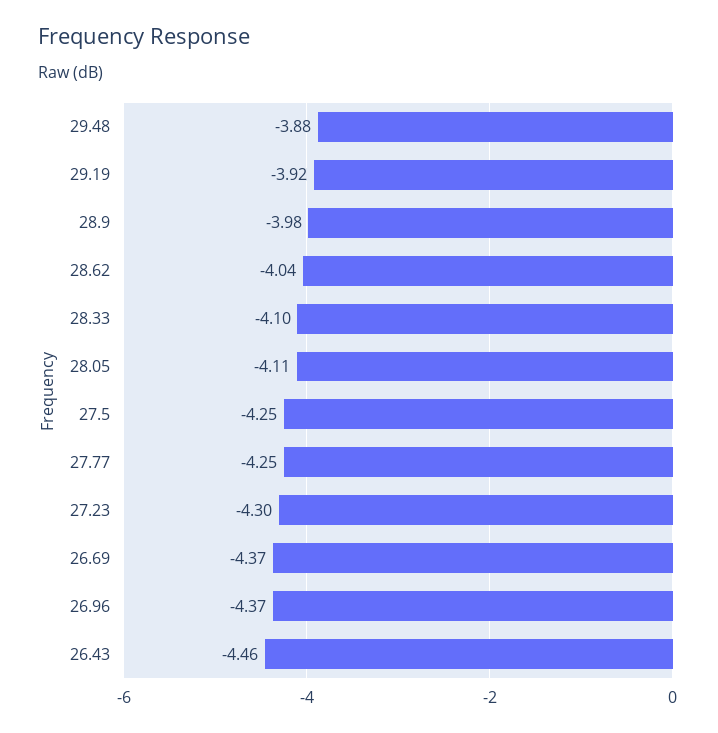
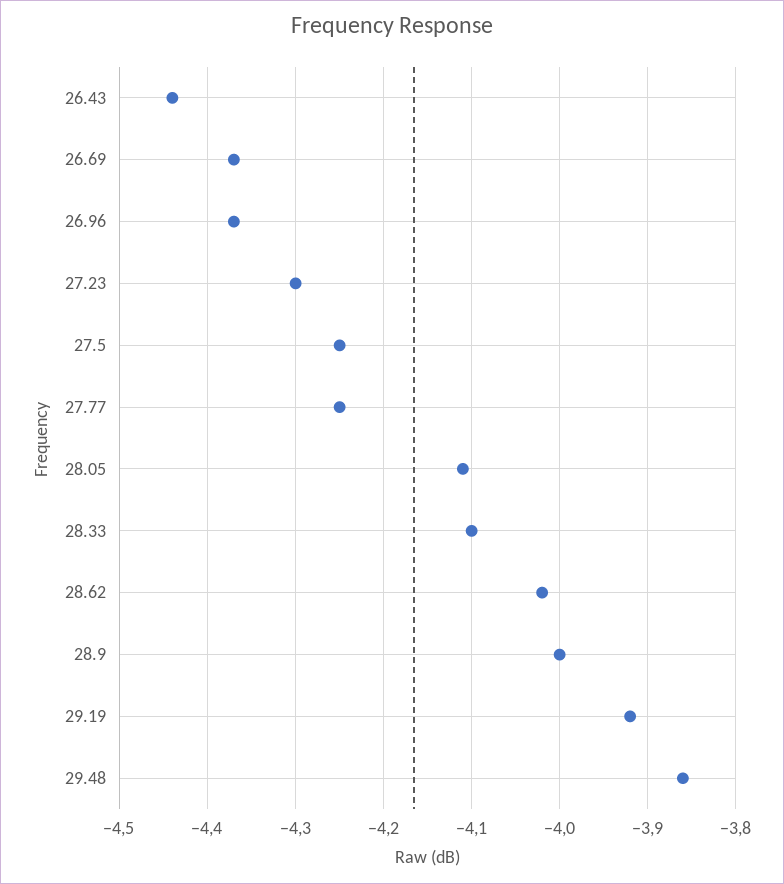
29.48: -3.88 -> -3.86
28.9: -3.98 -> -4
28.62: -4.04 -> -4.02
26.43: -4.46 -> -4.44

